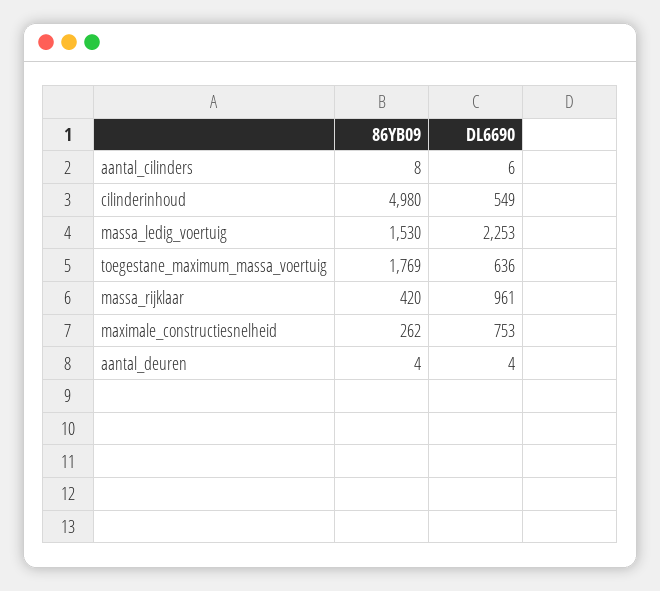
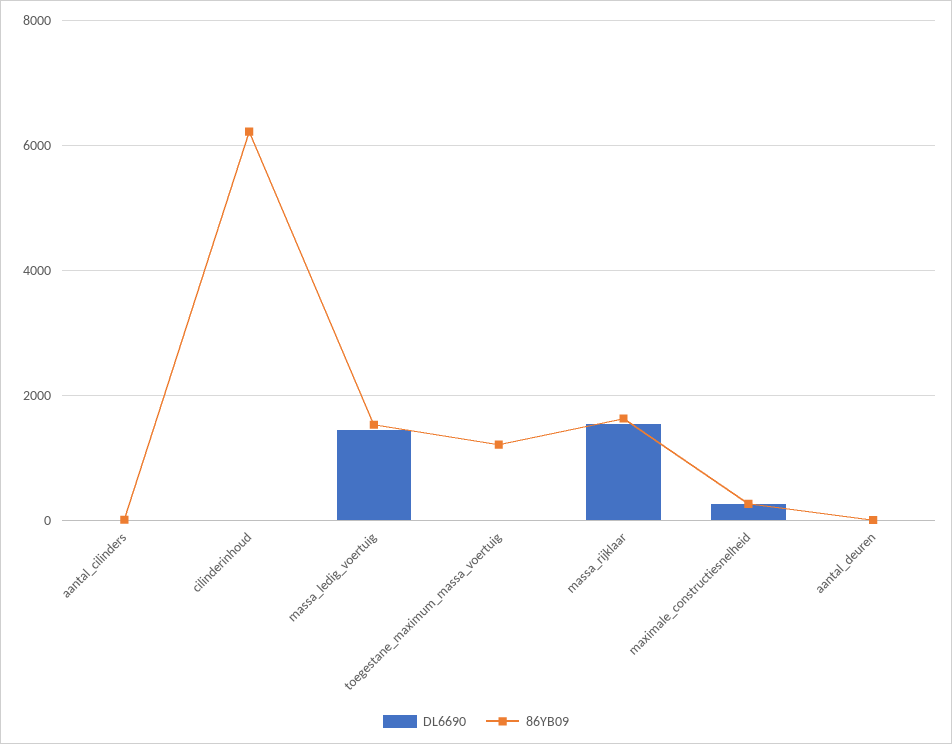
86YB09, cilinderinhoud: 4980 -> 6200
DL6690, cilinderinhoud: 549 -> 0
DL6690, massa_ledig_voertuig: 2253 -> 1400
86YB09, toegestane_maximum_massa_voertuig: 1769 -> 1200
DL6690, toegestane_maximum_massa_voertuig: 636 -> 0
86YB09, massa_rijklaar: 420 -> 1600
DL6690, massa_rijklaar: 961 -> 1600
DL6690, maximale_constructiesnelheid: 753 -> 200

